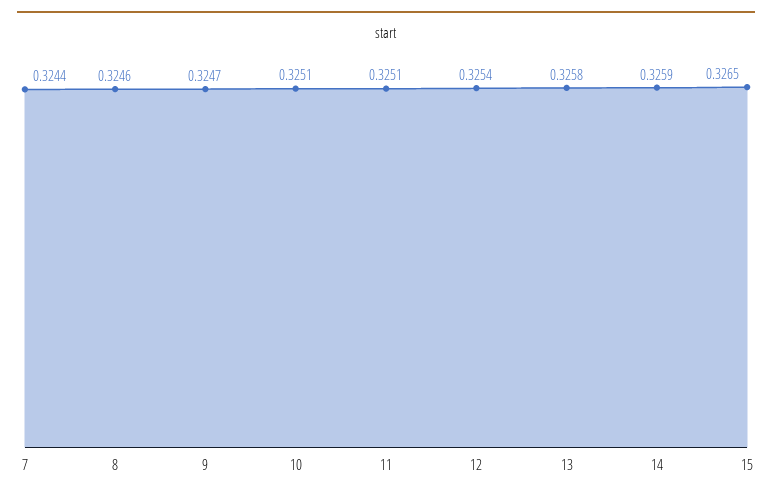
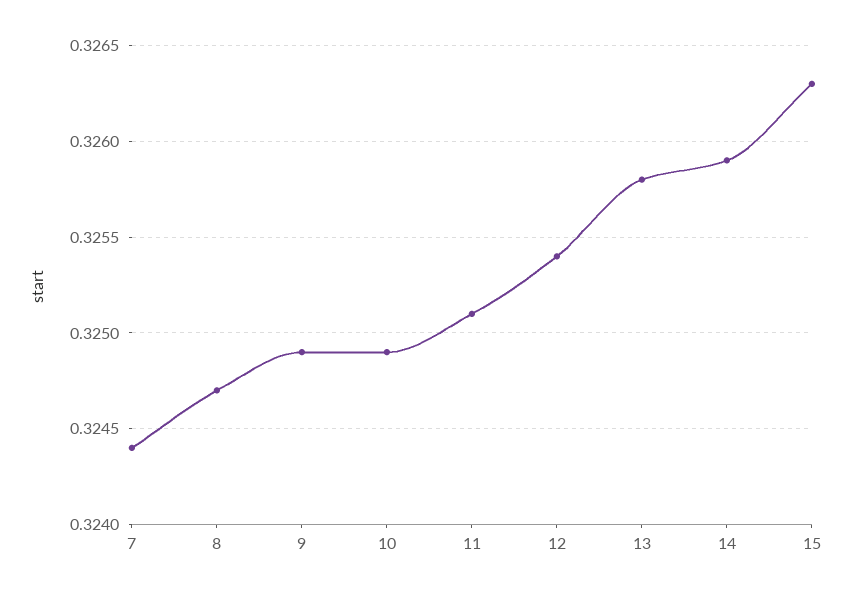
8: 0.3246 -> 0.3247
9: 0.3247 -> 0.3249
10: 0.3251 -> 0.3249
15: 0.3265 -> 0.3263

